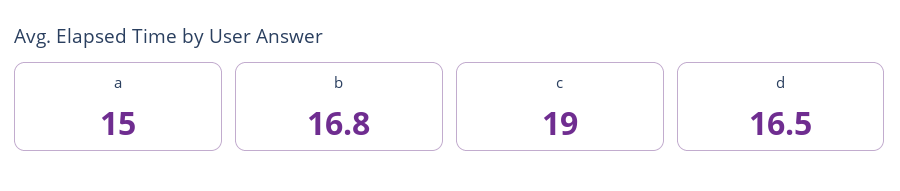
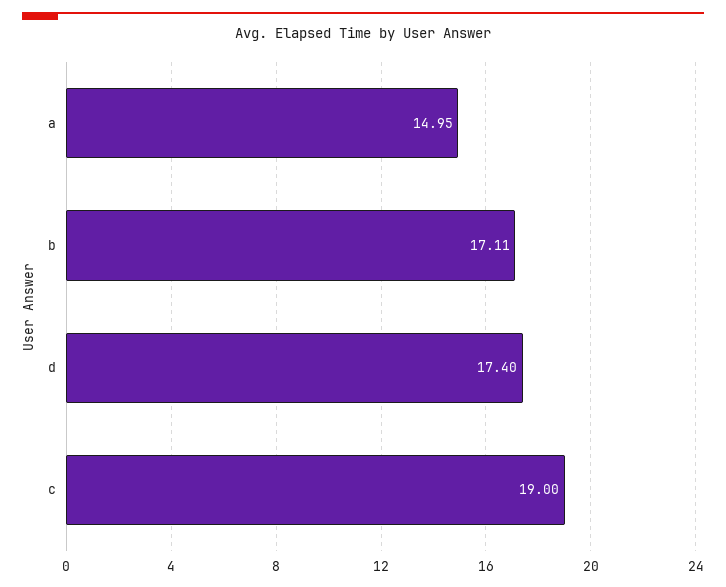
b: 16.8 -> 17.11
d: 16.5 -> 17.4

